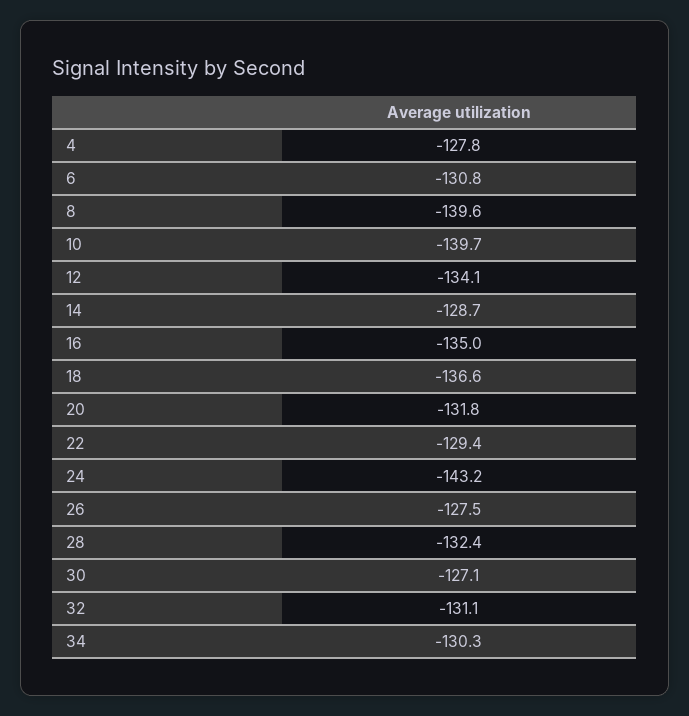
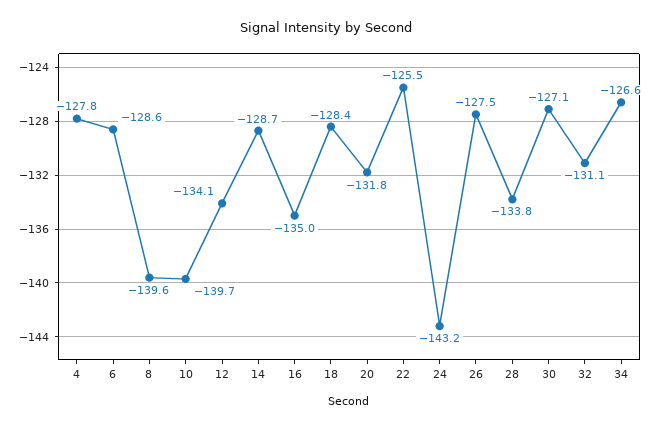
6: -130.8 -> -128.6
18: -136.6 -> -128.4
22: -129.4 -> -125.5
28: -132.4 -> -133.8
34: -130.3 -> -126.6

